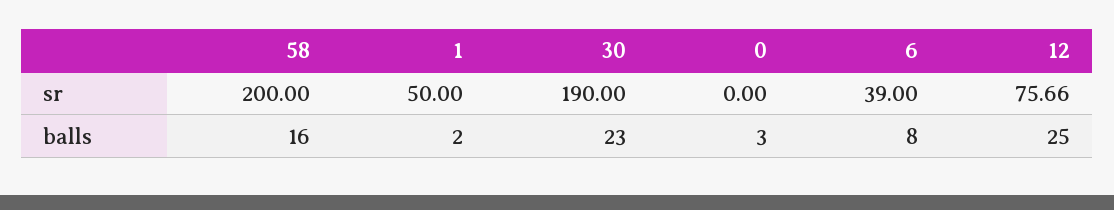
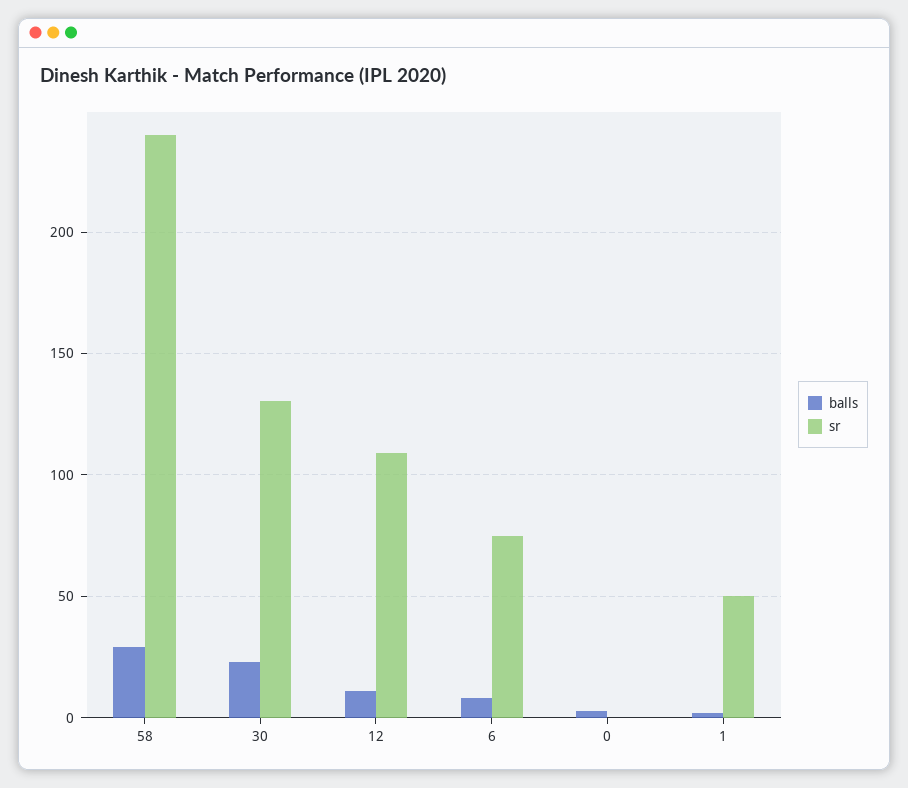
sr, 58: 200 -> 240
sr, 30: 190 -> 130
sr, 6: 39 -> 75
sr, 12: 75.66 -> 110
balls, 58: 16 -> 30
balls, 12: 25 -> 10

